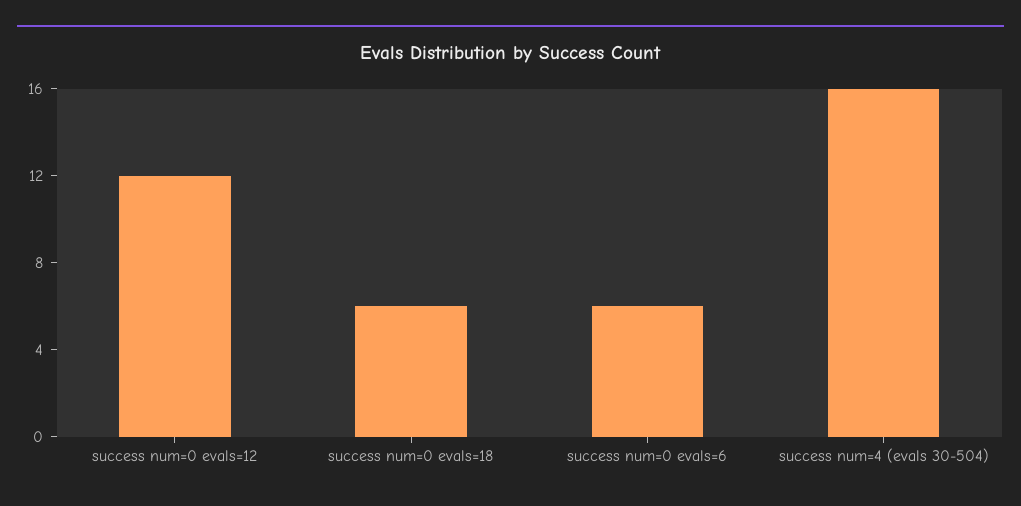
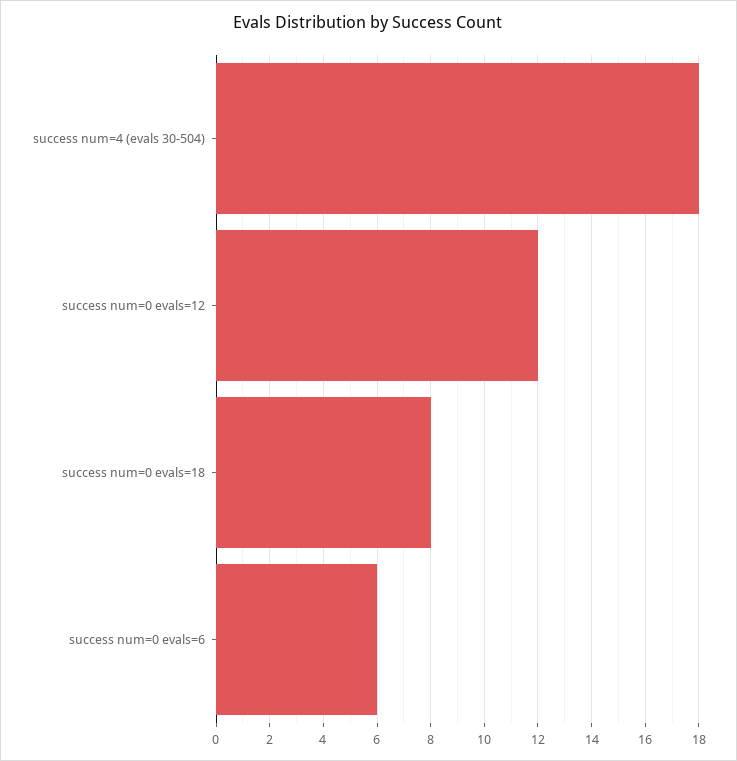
success num=0 evals=18: 6 -> 8
success num=4 (evals 30-504): 16 -> 18

